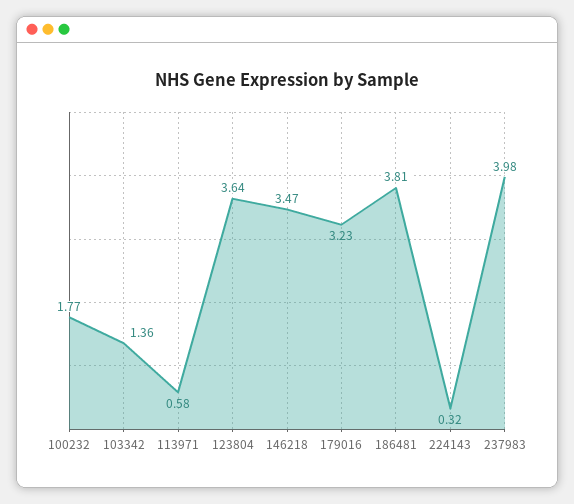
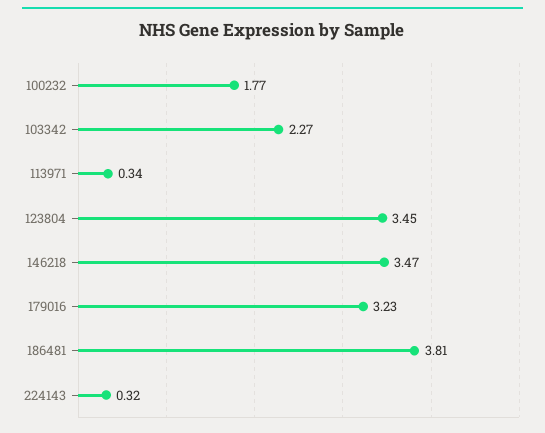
103342: 1.36 -> 2.27
113971: 0.58 -> 0.34
123804: 3.64 -> 3.45
237983: 3.98 -> none

